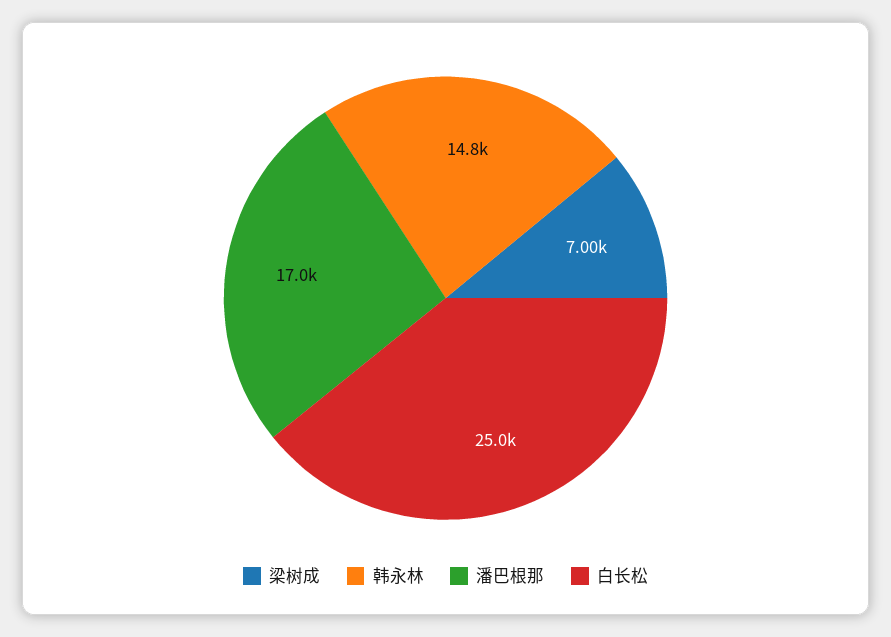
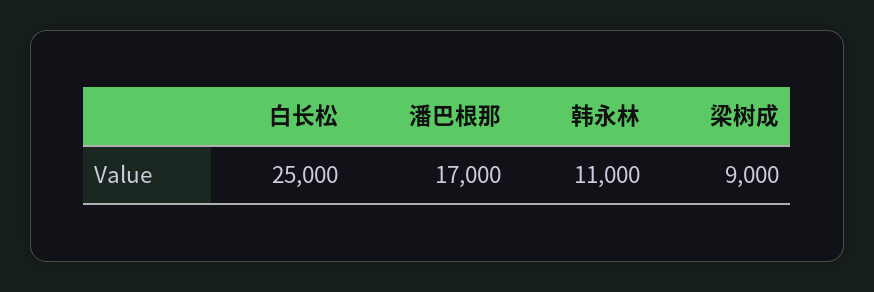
梁树成: 7000 -> 9000
韩永林: 14800 -> 11000

